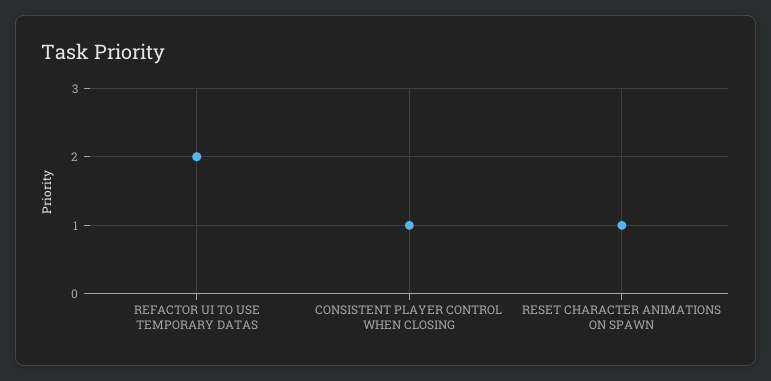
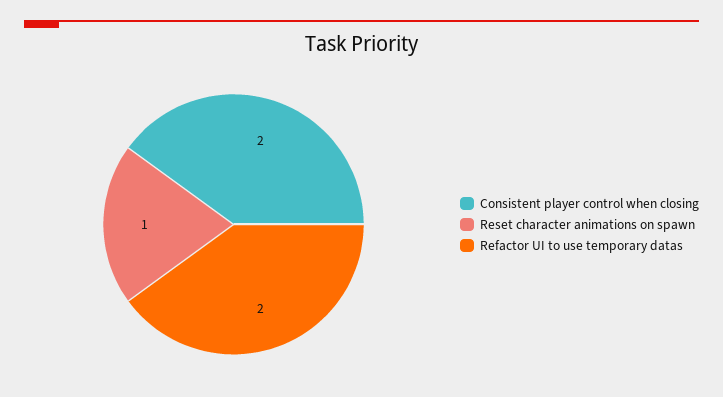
CONSISTENT PLAYER CONTROL WHEN CLOSING: 1 -> 2

